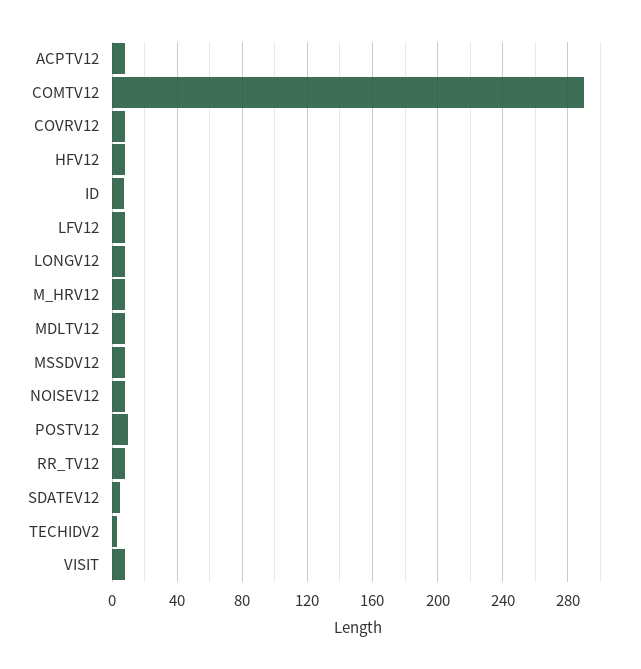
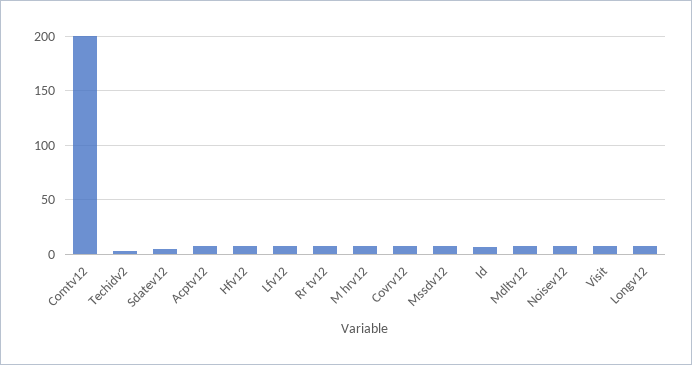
COMTV12: 290 -> 200
POSTV12: 10 -> none

